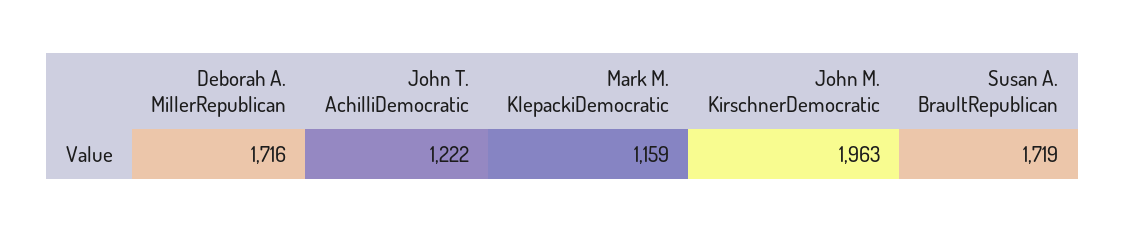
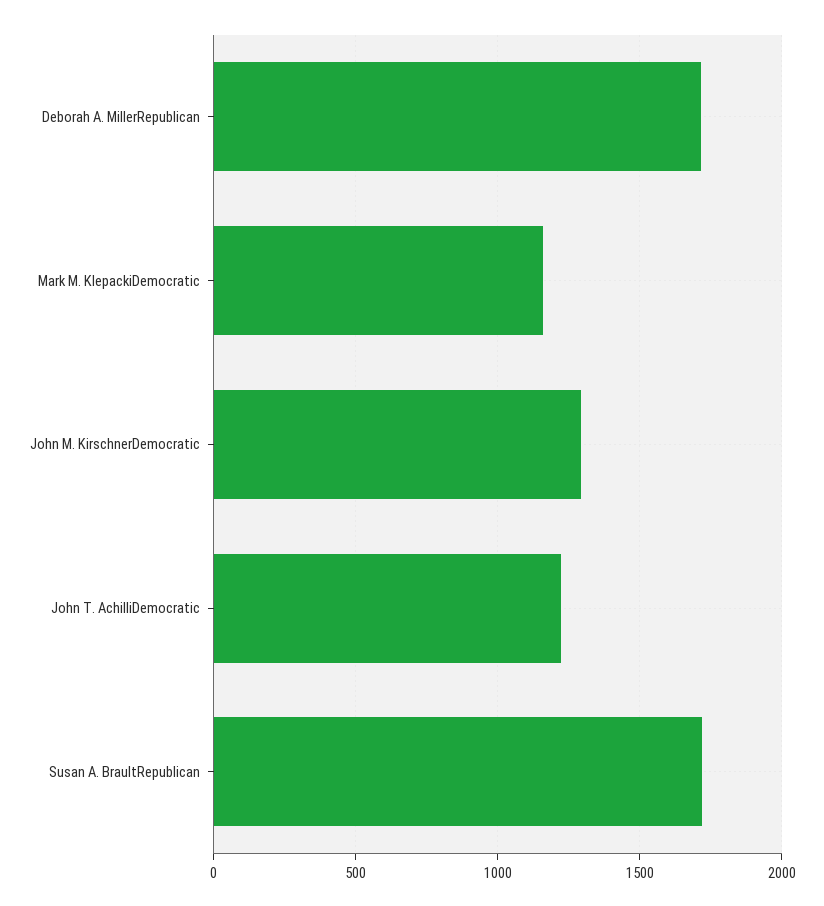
John M. KirschnerDemocratic: 1963 -> 1300

